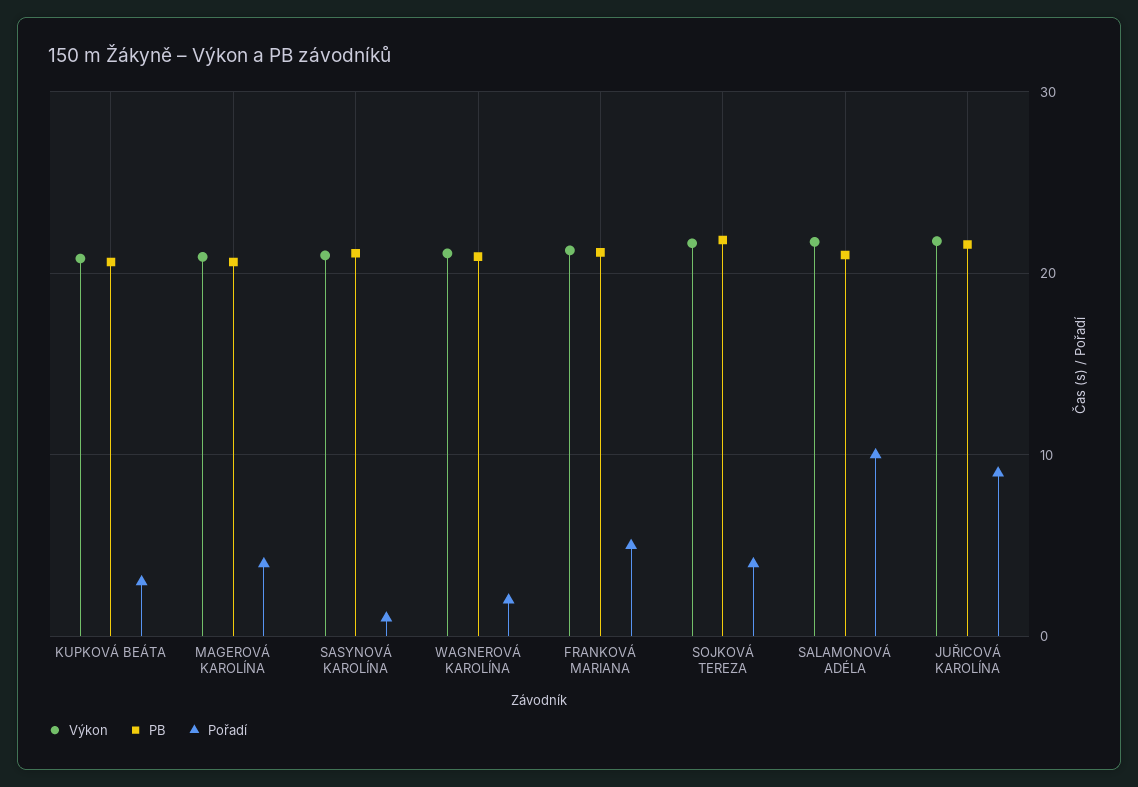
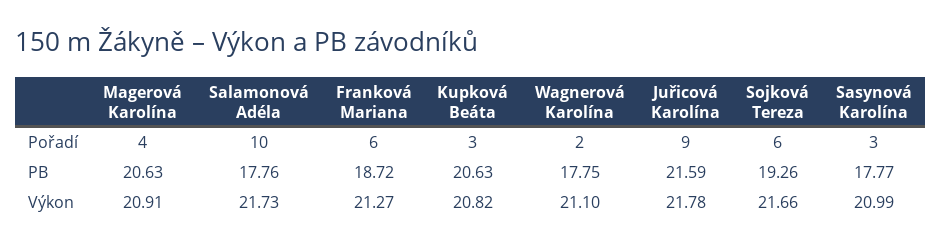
PB, SASYNOVÁ KAROLÍNA: 21 -> 17.77
Pořadí, SASYNOVÁ KAROLÍNA: 1 -> 3
PB, WAGNEROVÁ KAROLÍNA: 21 -> 17.75
PB, FRANKOVÁ MARIANA: 21 -> 18.72
Pořadí, FRANKOVÁ MARIANA: 5 -> 6
PB, SOJKOVÁ TEREZA: 22 -> 19.26
Pořadí, SOJKOVÁ TEREZA: 4 -> 6
PB, SALAMONOVÁ ADÉLA: 21 -> 17.76

